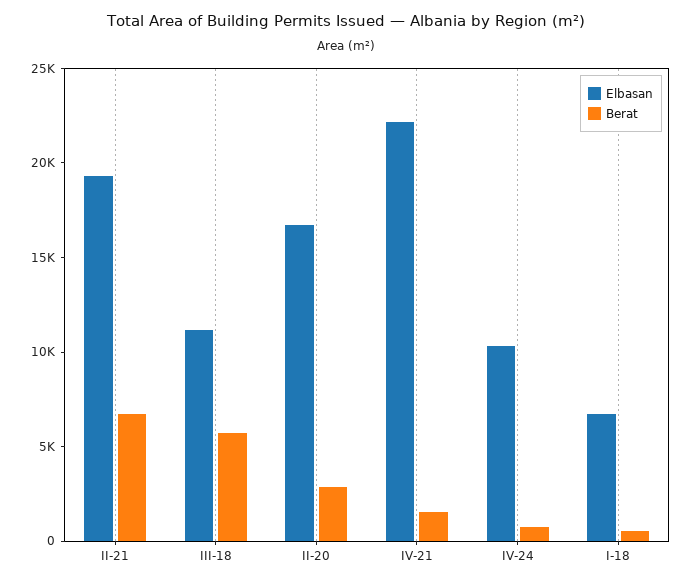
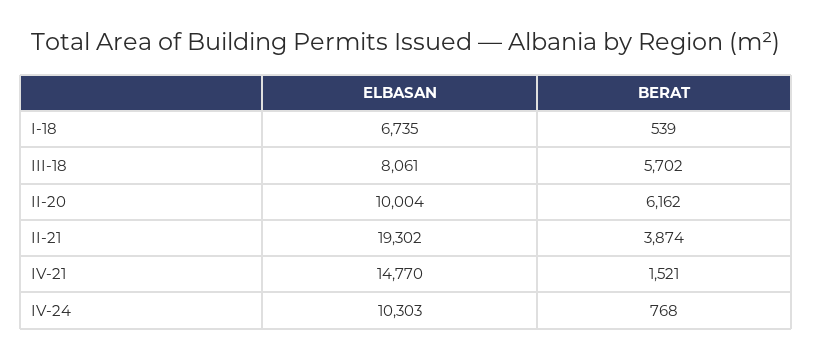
Berat, II-21: 7000 -> 3874
Elbasan, III-18: 11000 -> 8061
Elbasan, II-20: 17000 -> 10004
Berat, II-20: 3000 -> 6162
Elbasan, IV-21: 22000 -> 14770

